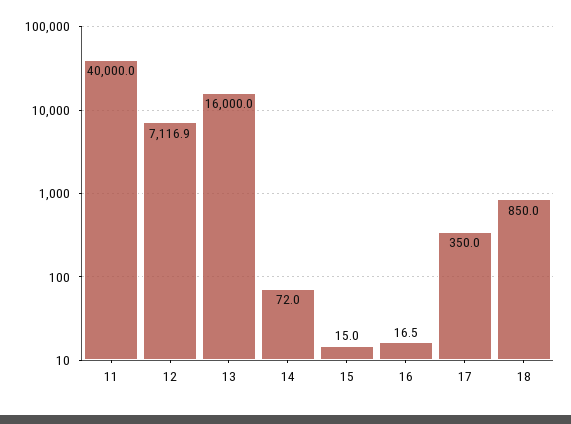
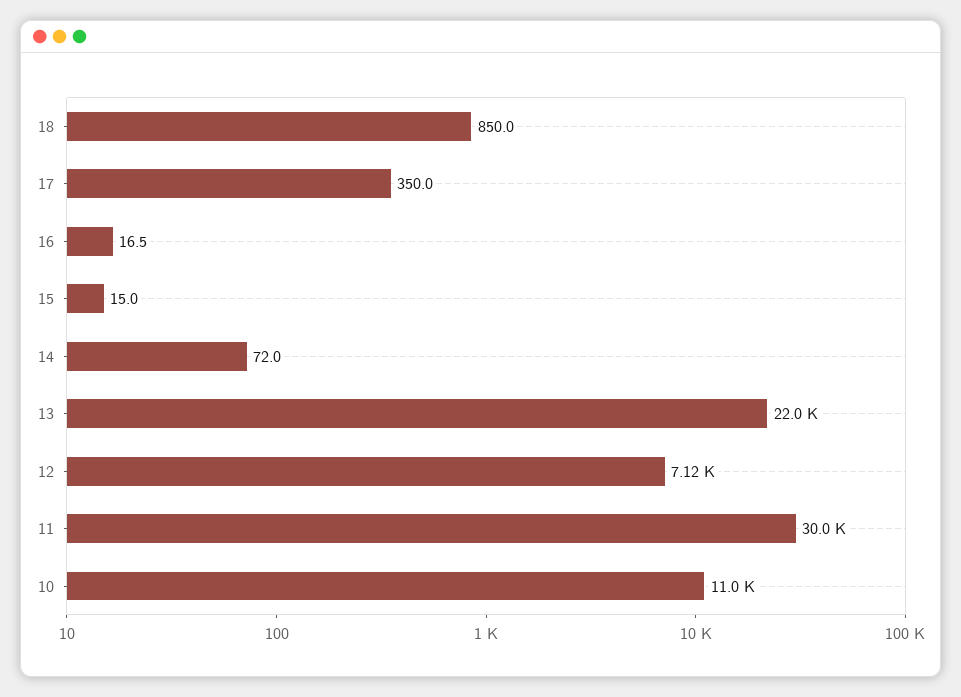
11: 40000 -> 30000
13: 16000 -> 22000
10: none -> 11000

